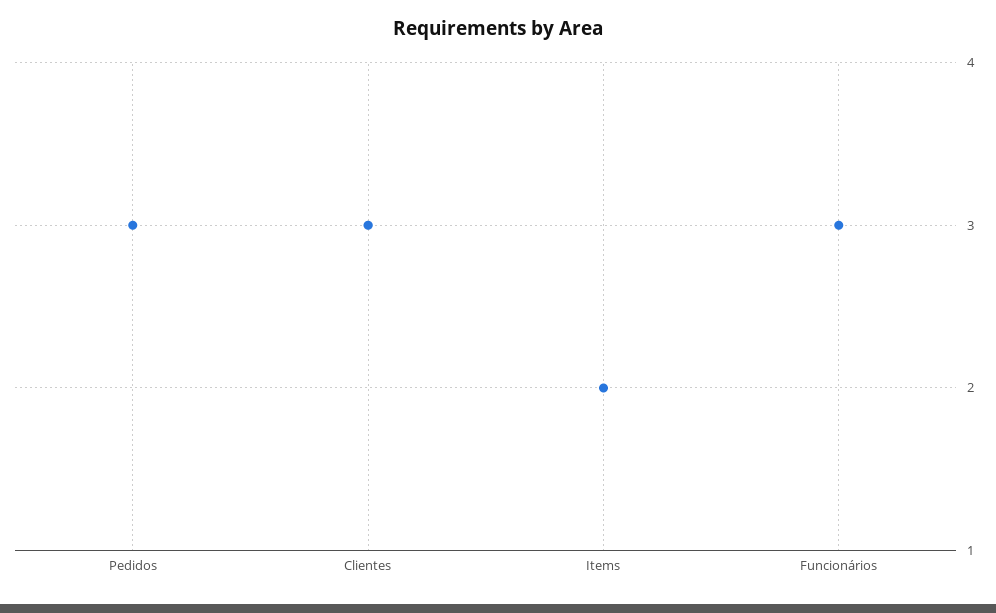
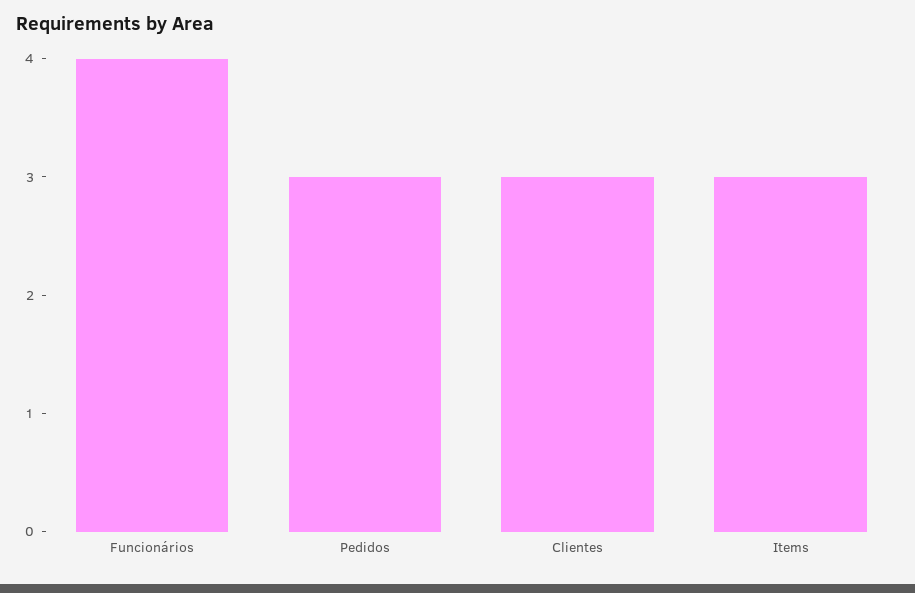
Items: 2 -> 3
Funcionários: 3 -> 4

